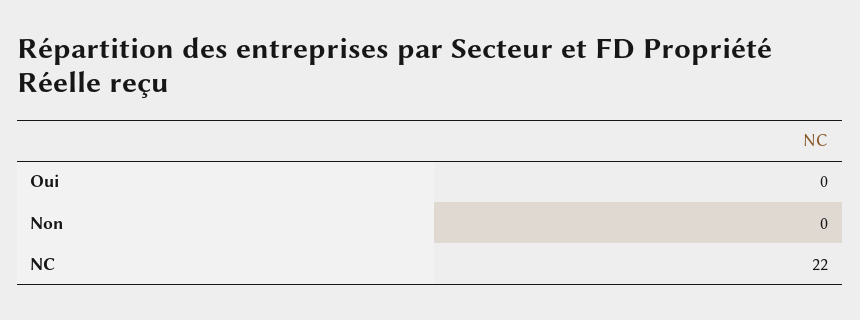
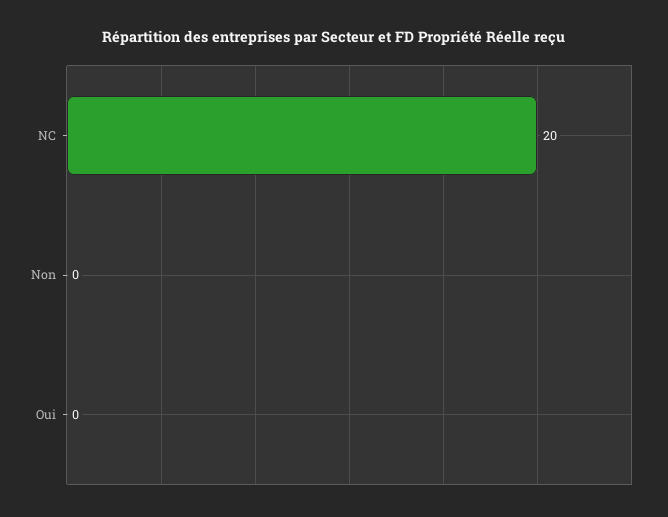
NC: 22 -> 20

